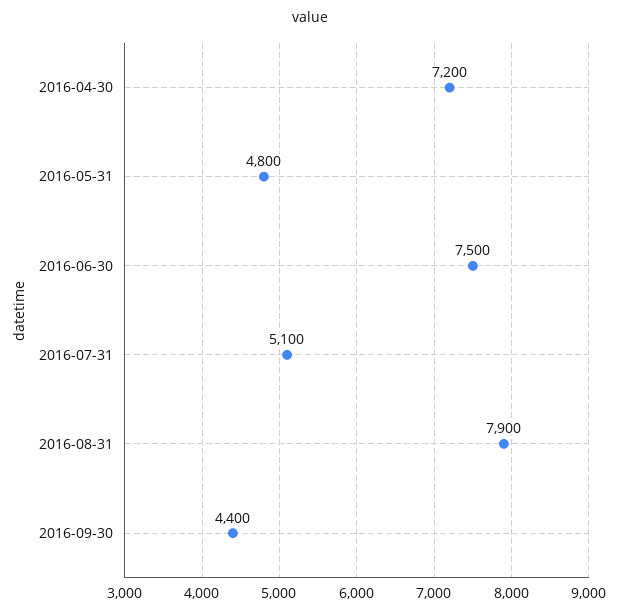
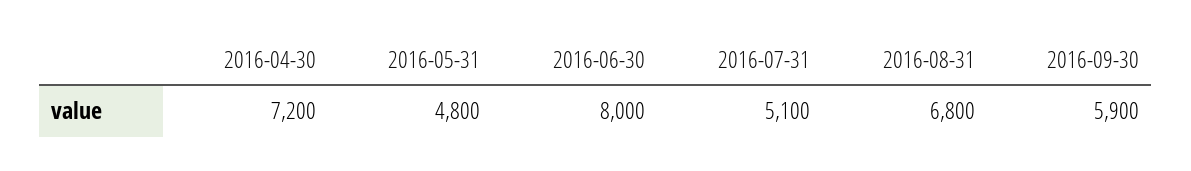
2016-06-30: 7500 -> 8000
2016-08-31: 7900 -> 6800
2016-09-30: 4400 -> 5900

